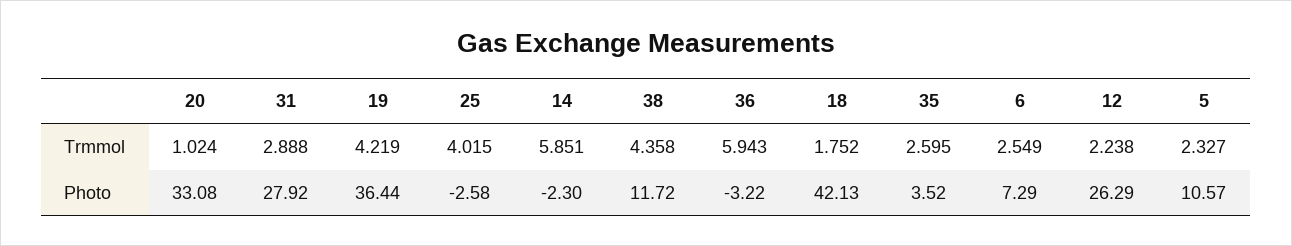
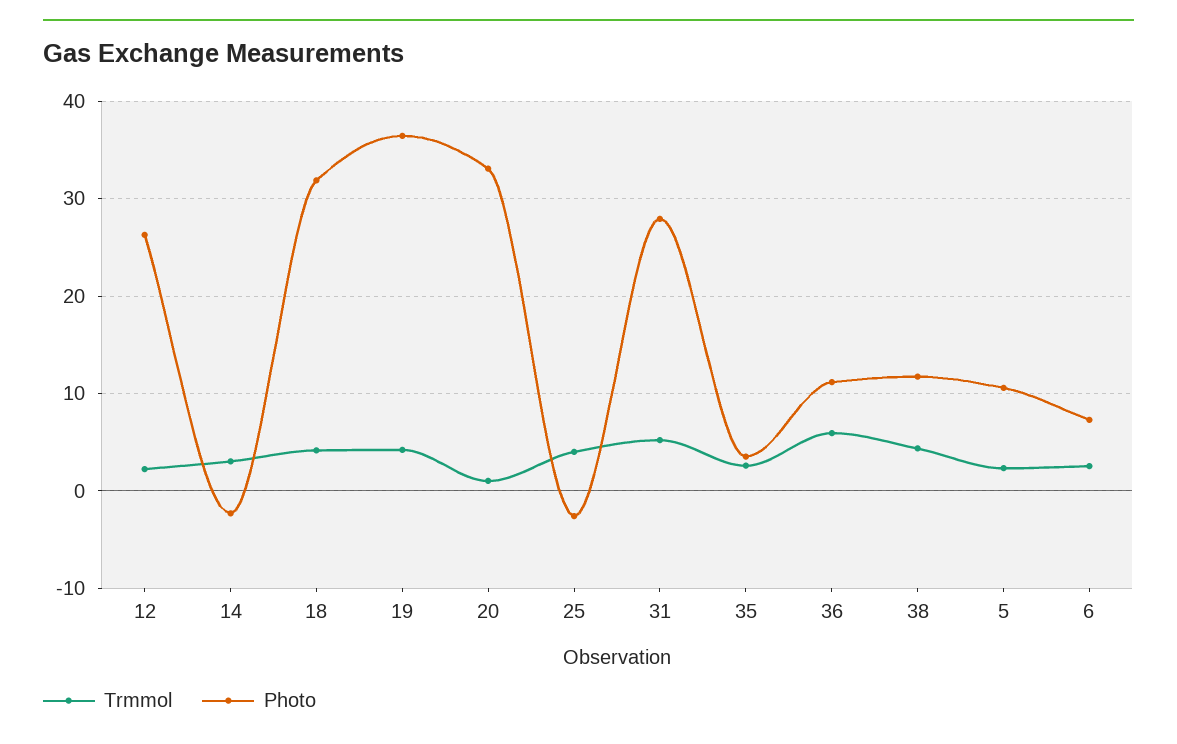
Trmmol, 31: 2.888 -> 5
Trmmol, 14: 5.851 -> 3
Trmmol, 18: 1.752 -> 4
Photo, 36: -3.22 -> 11
Photo, 18: 42.13 -> 32

